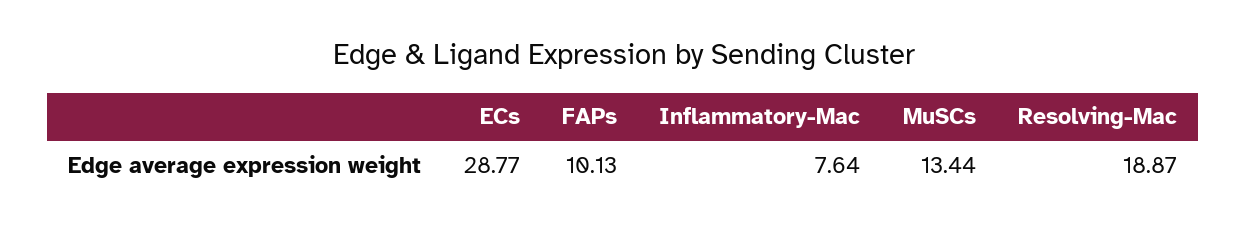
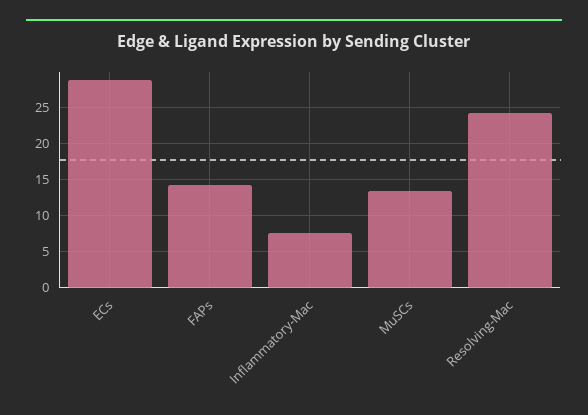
FAPs: 10.13 -> 14
Resolving-Mac: 18.87 -> 24

